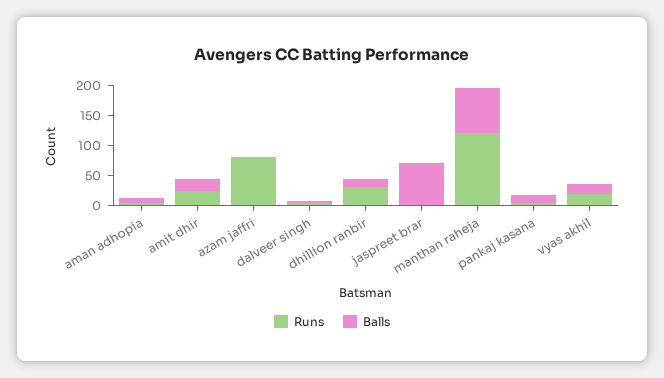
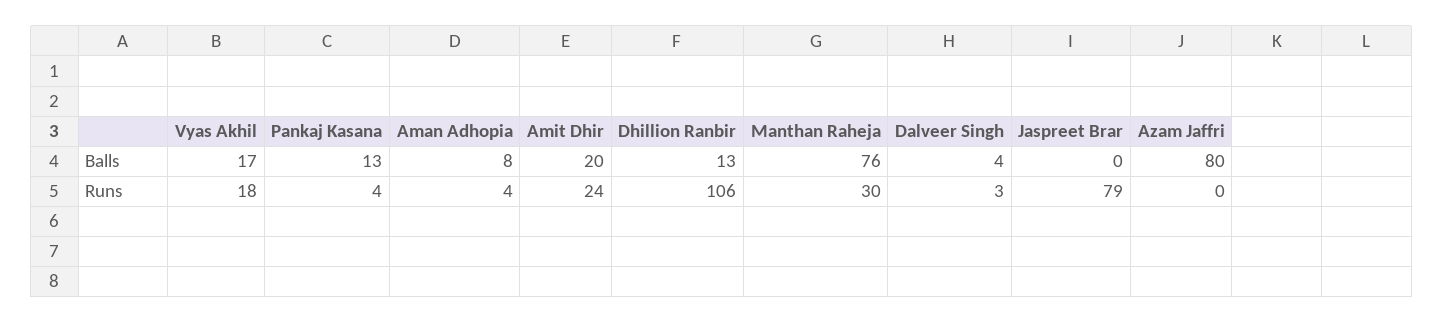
Runs, azam jaffri: 75 -> 0
Balls, azam jaffri: 0 -> 80
Runs, dhillion ranbir: 25 -> 106
Runs, jaspreet brar: 0 -> 79
Balls, jaspreet brar: 75 -> 0
Runs, manthan raheja: 125 -> 30

